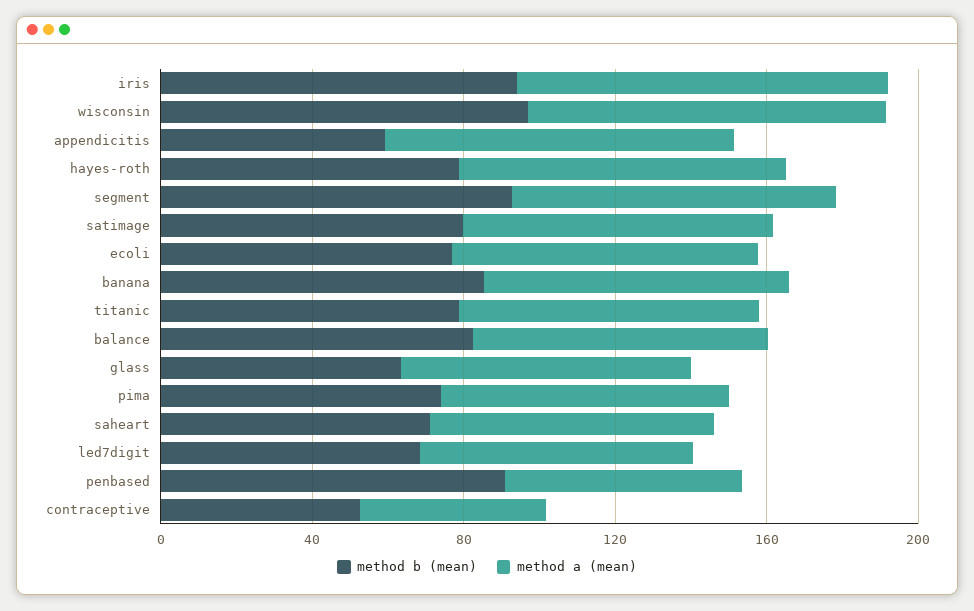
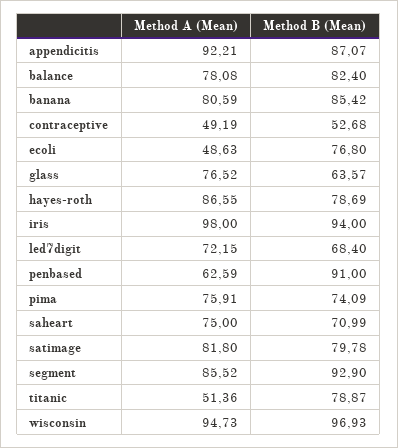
method b (mean), appendicitis: 60 -> 87.07
method a (mean), ecoli: 80 -> 48.63
method a (mean), titanic: 80 -> 51.36

